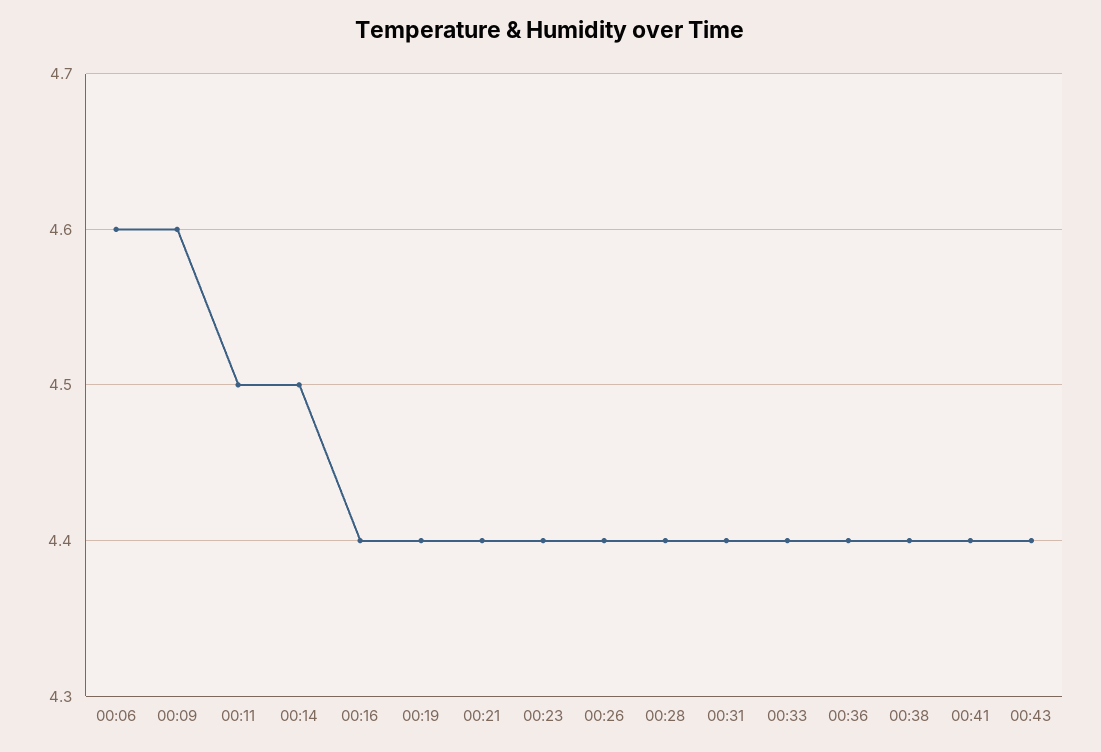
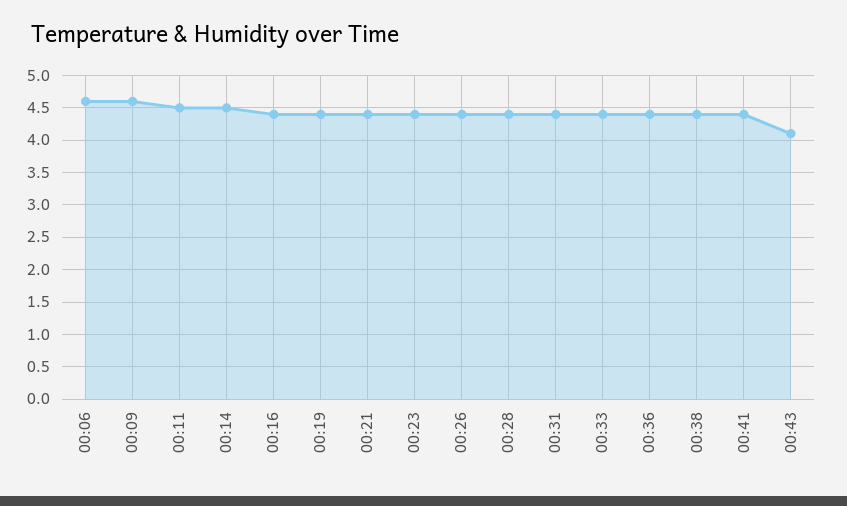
00:43: 4.4 -> 4.1

